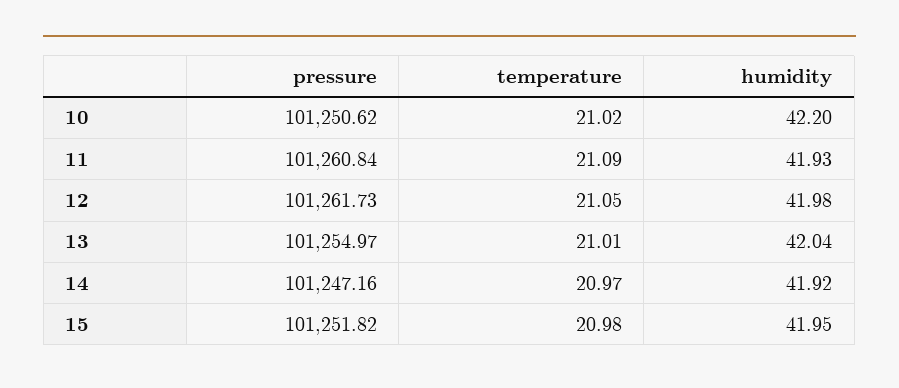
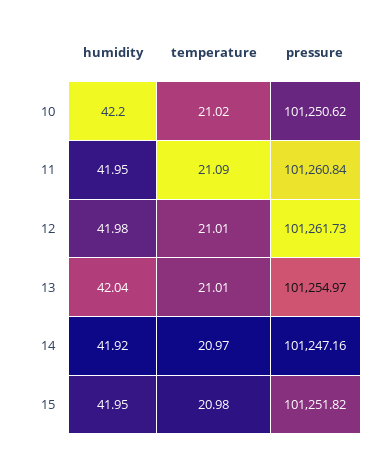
humidity, 11: 41.93 -> 41.95
temperature, 12: 21.05 -> 21.01

